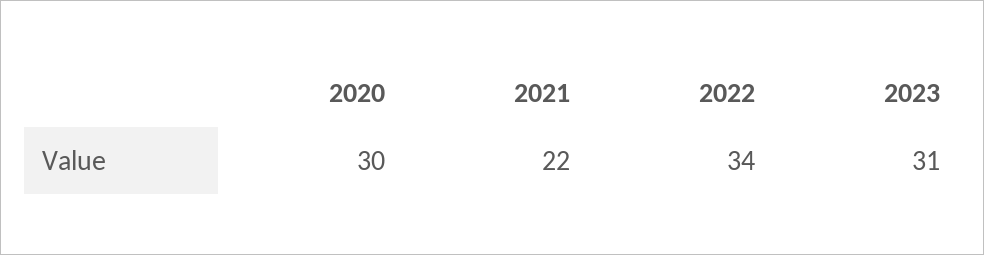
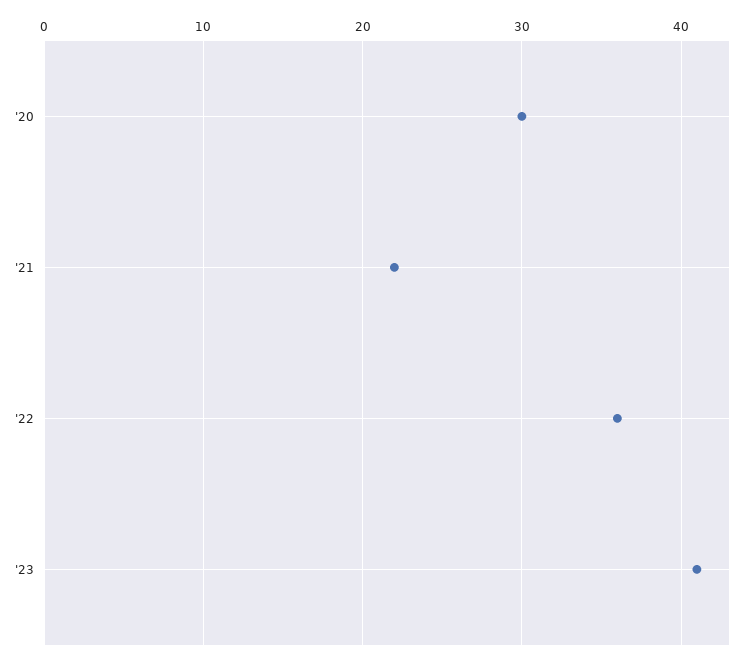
2022: 34 -> 36
2023: 31 -> 41

